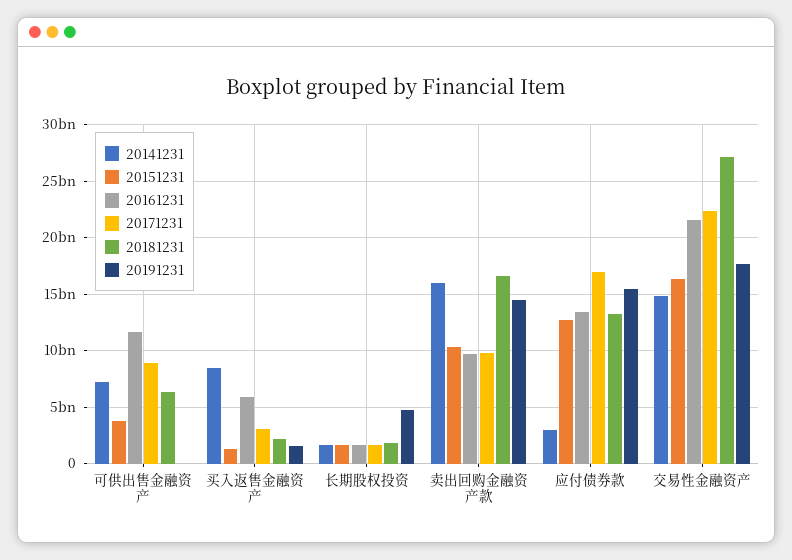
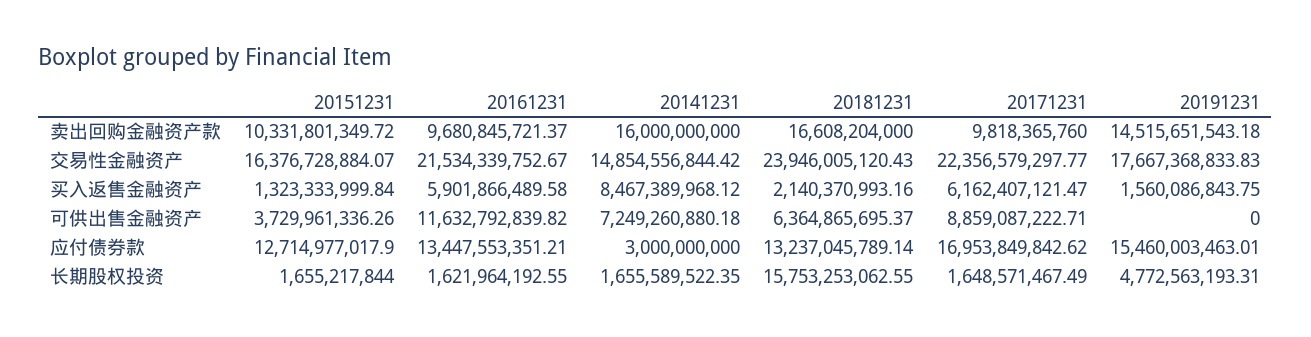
20171231, 买入返售金融资产: 3000000000 -> 6162407121.47
20181231, 长期股权投资: 2000000000 -> 15753253062.55
20181231, 交易性金融资产: 27000000000 -> 23946005120.43

